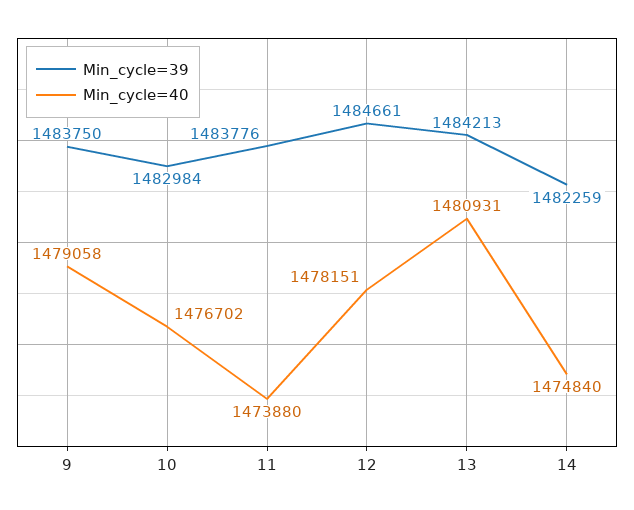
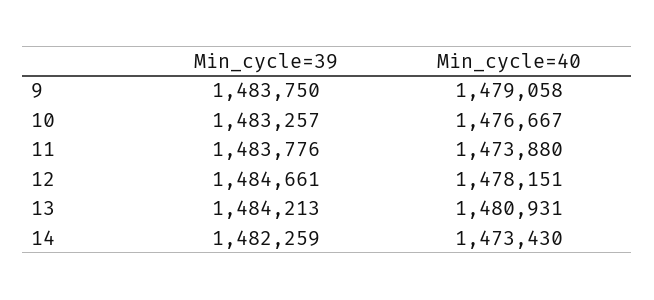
Min_cycle=39, 10: 1482984 -> 1483257
Min_cycle=40, 10: 1476702 -> 1476667
Min_cycle=40, 14: 1474840 -> 1473430

